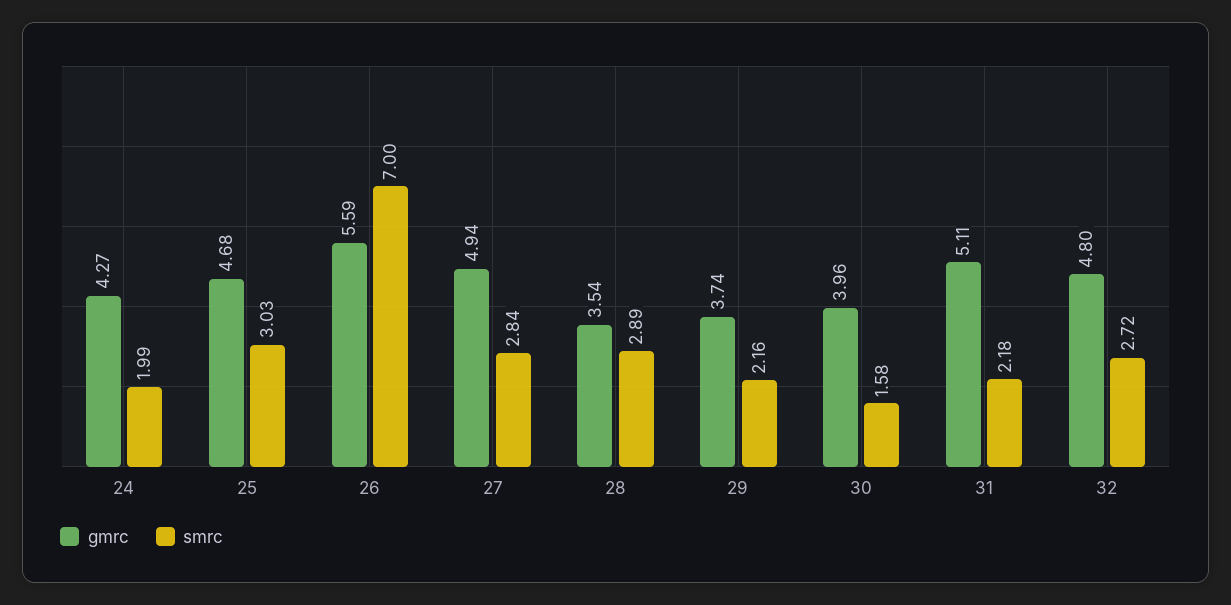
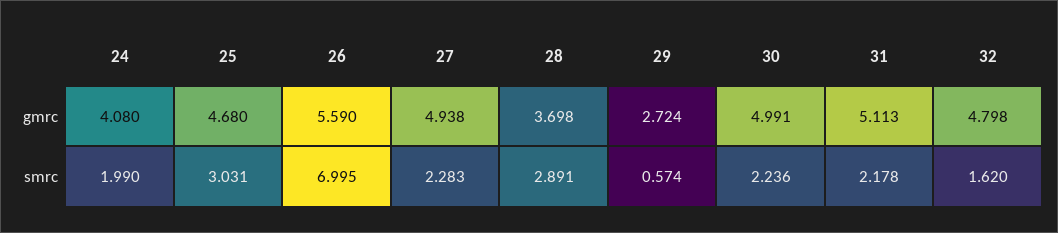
gmrc, 24: 4.27 -> 4.08
smrc, 27: 2.84 -> 2.283
gmrc, 28: 3.54 -> 3.698
gmrc, 29: 3.74 -> 2.724
smrc, 29: 2.16 -> 0.574
gmrc, 30: 3.96 -> 4.991
smrc, 30: 1.58 -> 2.236
smrc, 32: 2.72 -> 1.62

